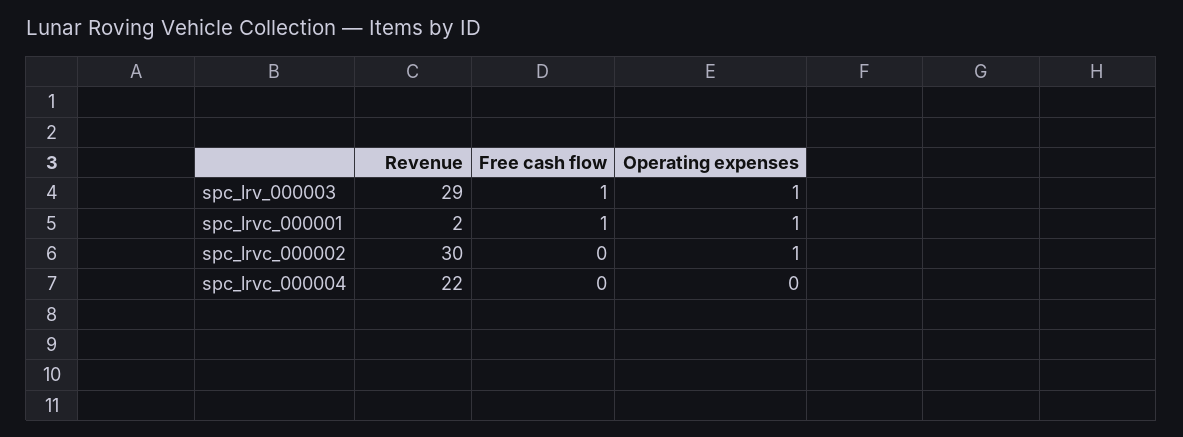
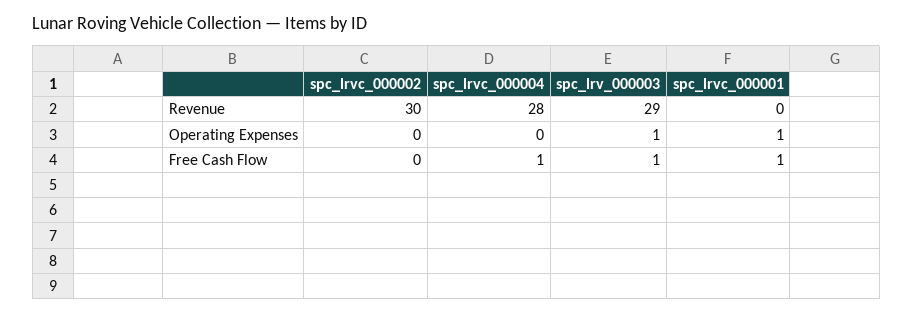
Revenue, spc_lrvc_000001: 2 -> 0
Operating expenses, spc_lrvc_000002: 1 -> 0
Revenue, spc_lrvc_000004: 22 -> 28
Free cash flow, spc_lrvc_000004: 0 -> 1

